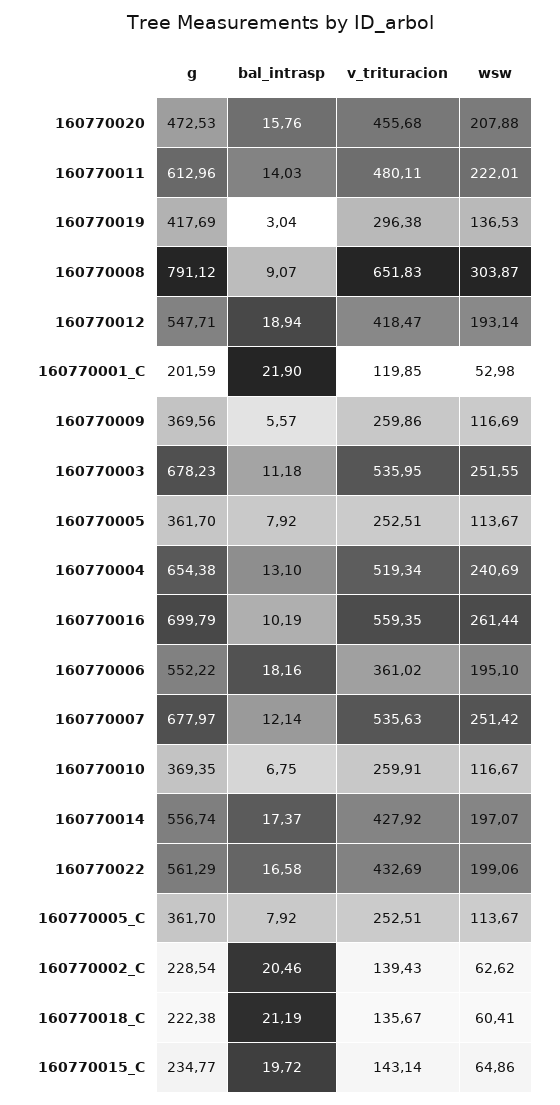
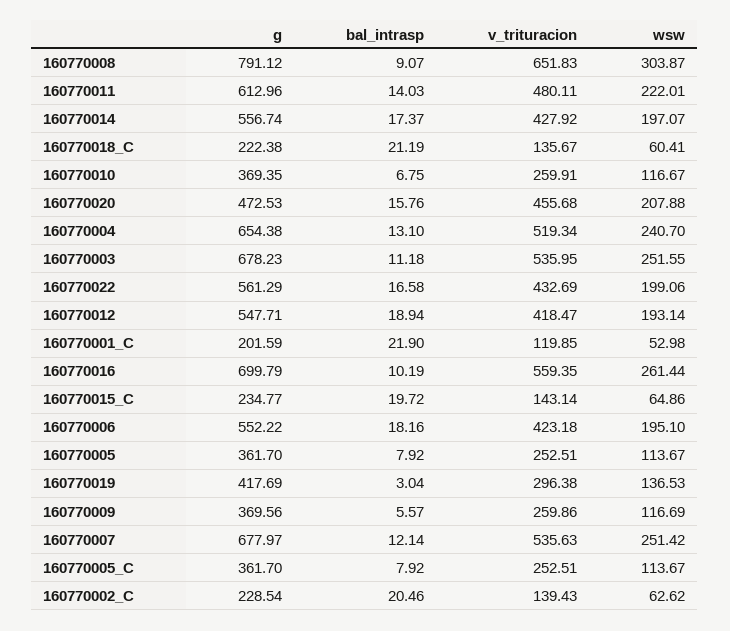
wsw, 160770004: 240.69 -> 240.7
v_trituracion, 160770006: 361.02 -> 423.18

